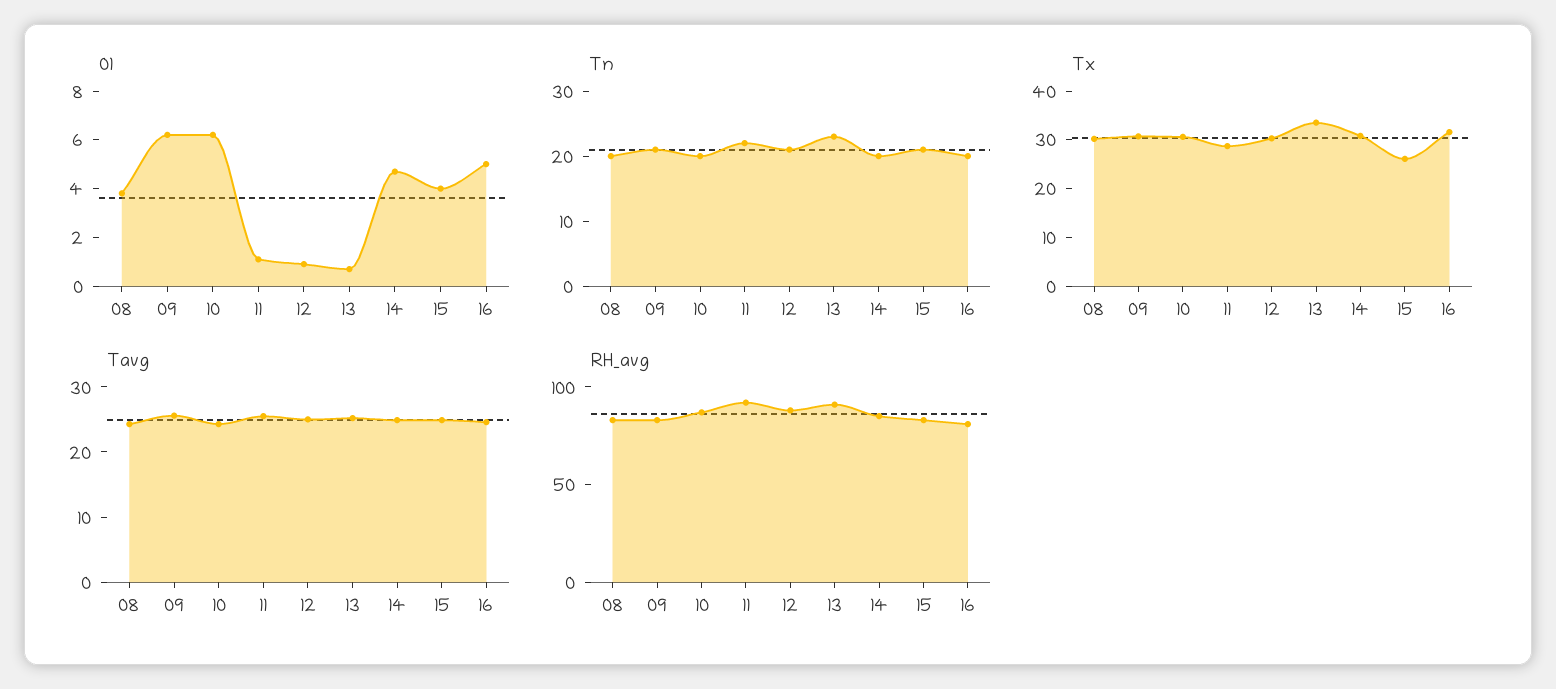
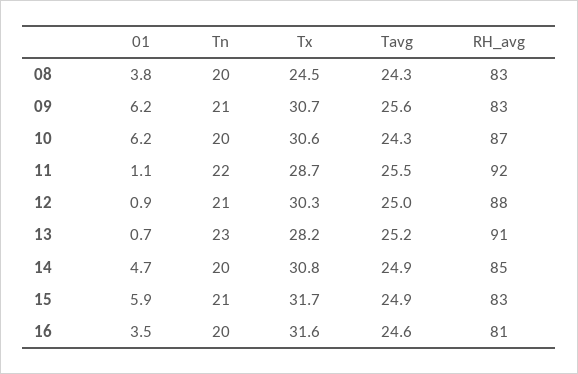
01, 15: 4 -> 5.9
01, 16: 5 -> 3.5
Tx, 08: 30 -> 24.5
Tx, 13: 34 -> 28.2
Tx, 15: 26 -> 31.7

